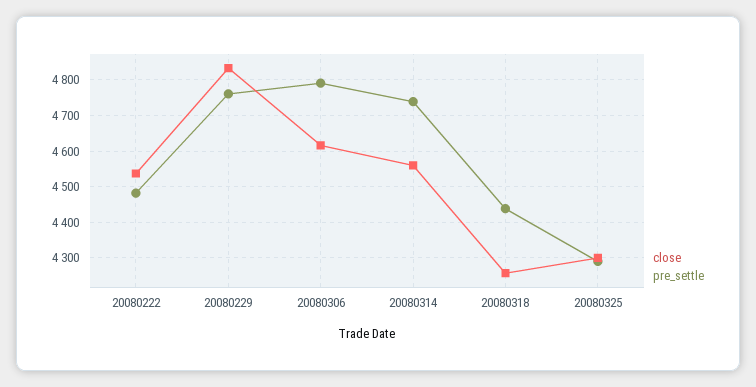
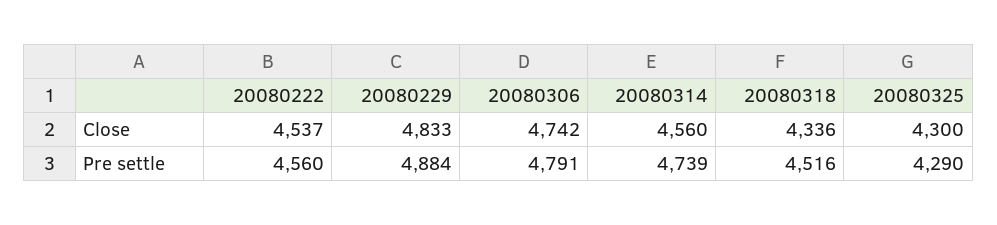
pre_settle, 20080222: 4480 -> 4560
pre_settle, 20080229: 4760 -> 4884
close, 20080306: 4620 -> 4742
close, 20080318: 4260 -> 4336
pre_settle, 20080318: 4440 -> 4516

